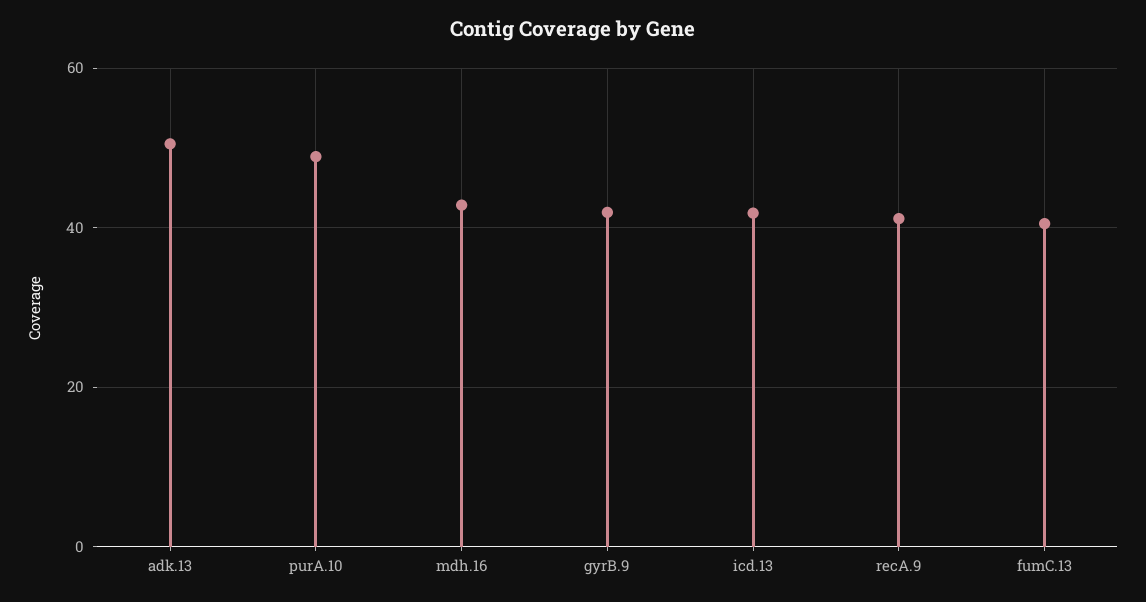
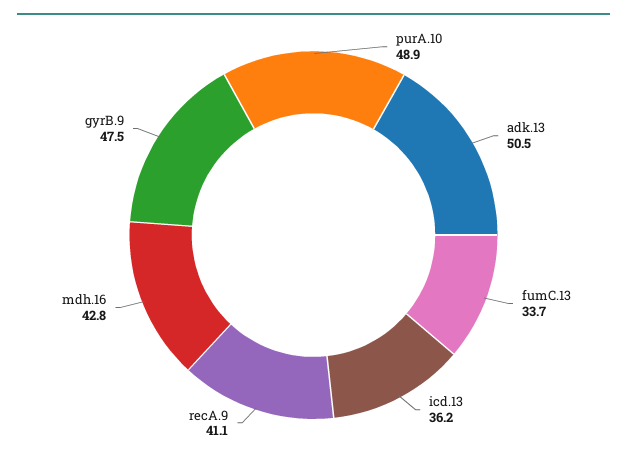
gyrB.9: 42 -> 47.5
icd.13: 42 -> 36.2
fumC.13: 40 -> 33.7

